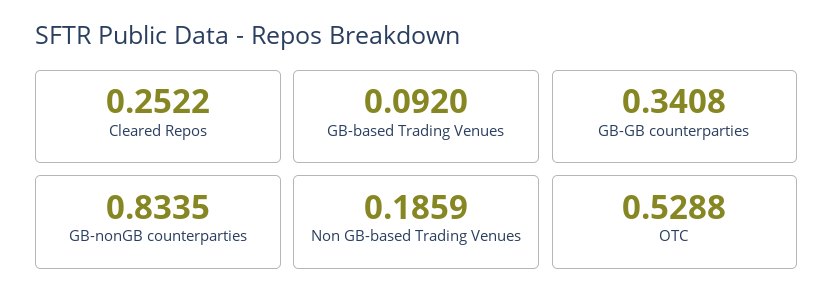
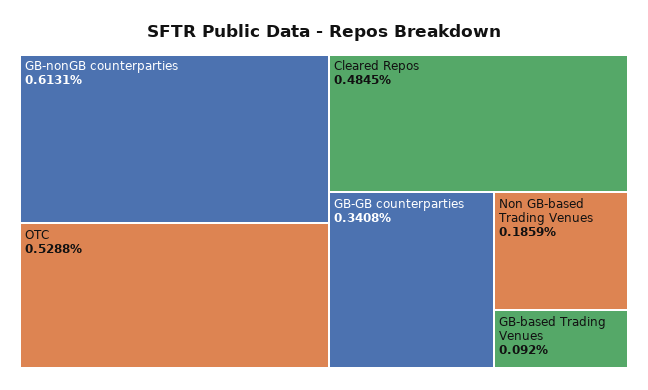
Cleared Repos: 0.2522 -> 0.4845
GB-nonGB counterparties: 0.8335 -> 0.6131

